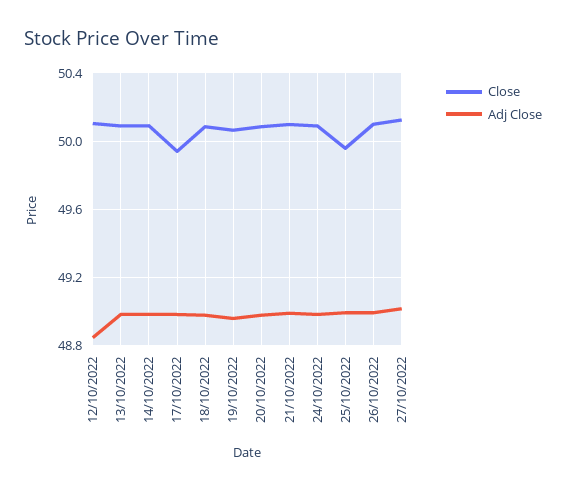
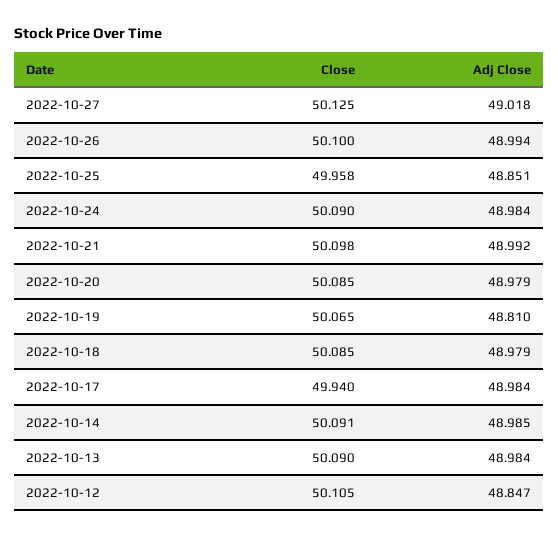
Adj Close, 19/10/2022: 48.95 -> 48.81
Adj Close, 25/10/2022: 49 -> 48.851

